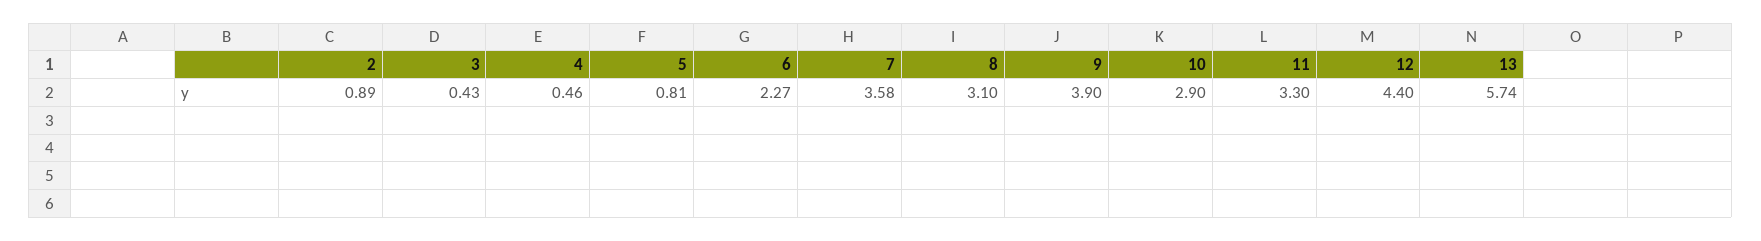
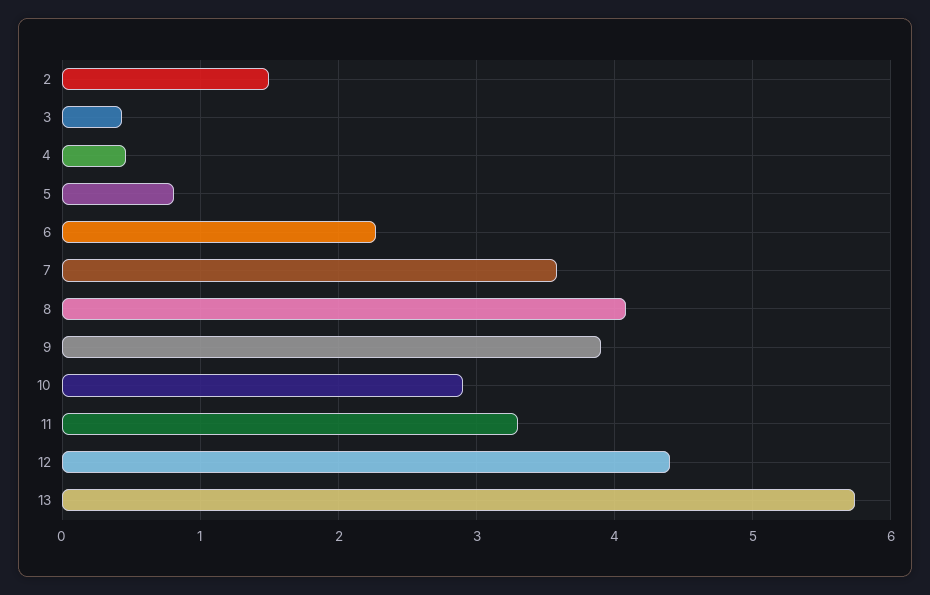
2: 0.89 -> 1.5
8: 3.1 -> 4.1

